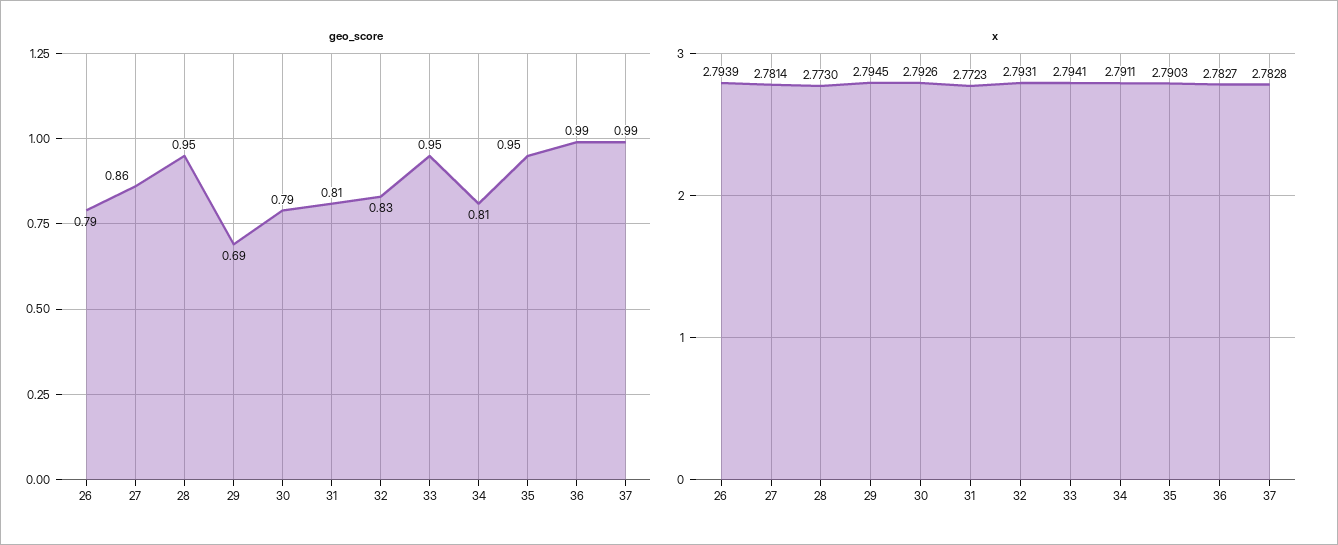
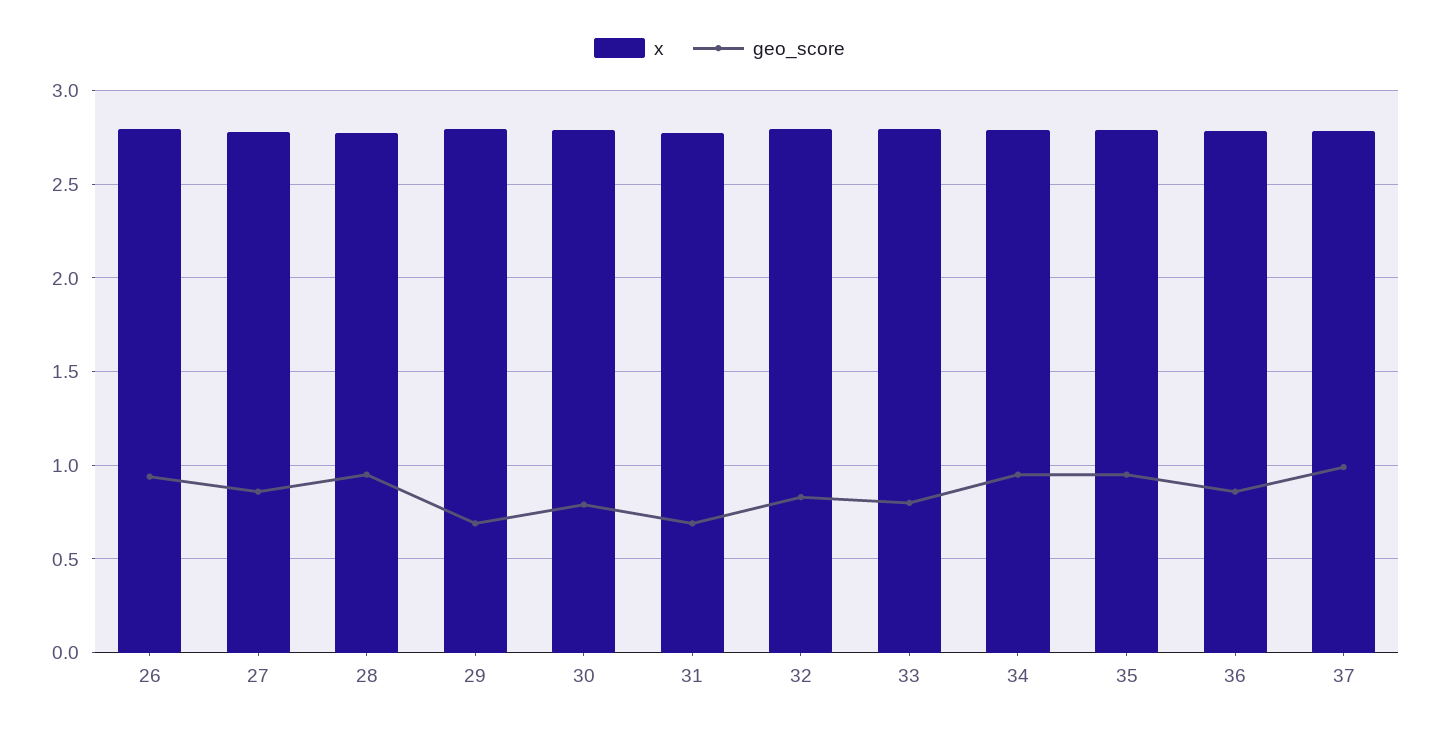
geo_score, 26: 0.79 -> 0.95
geo_score, 31: 0.81 -> 0.7
geo_score, 33: 0.95 -> 0.8
geo_score, 34: 0.81 -> 0.95
geo_score, 36: 0.99 -> 0.85

